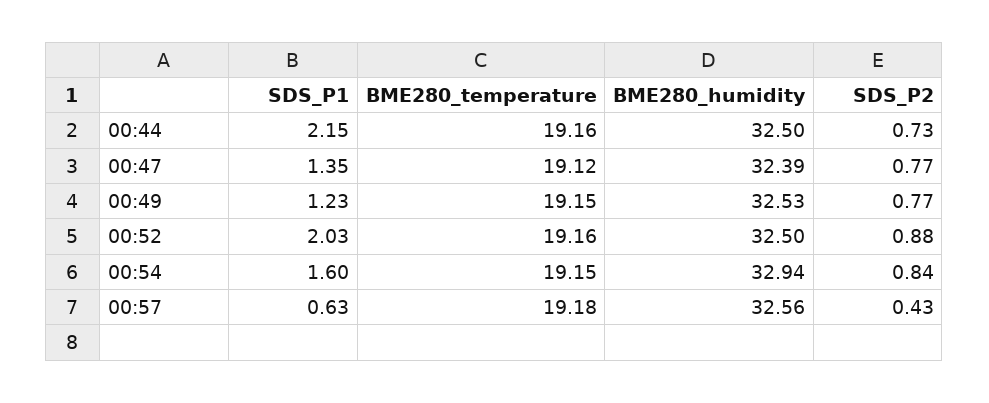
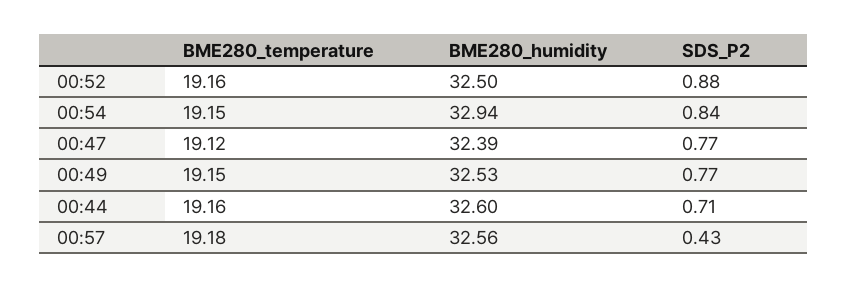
SDS_P1, 00:44: 2.15 -> none
BME280_humidity, 00:44: 32.5 -> 32.6
SDS_P2, 00:44: 0.73 -> 0.71
SDS_P1, 00:47: 1.35 -> none
SDS_P1, 00:49: 1.23 -> none
SDS_P1, 00:52: 2.03 -> none
SDS_P1, 00:54: 1.6 -> none
SDS_P1, 00:57: 0.63 -> none

